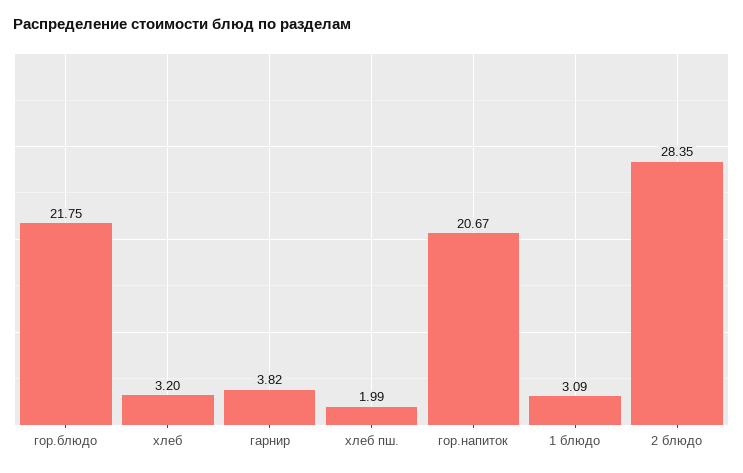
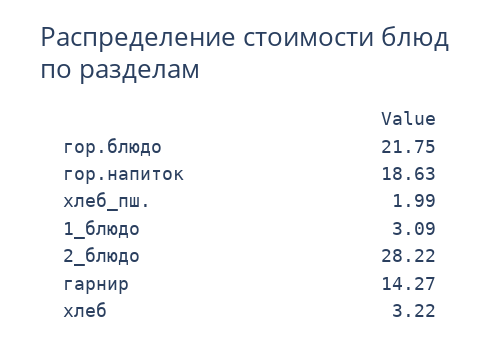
хлеб: 3.2 -> 3.22
гарнир: 3.82 -> 14.27
гор.напиток: 20.67 -> 18.63
2 блюдо: 28.35 -> 28.22

